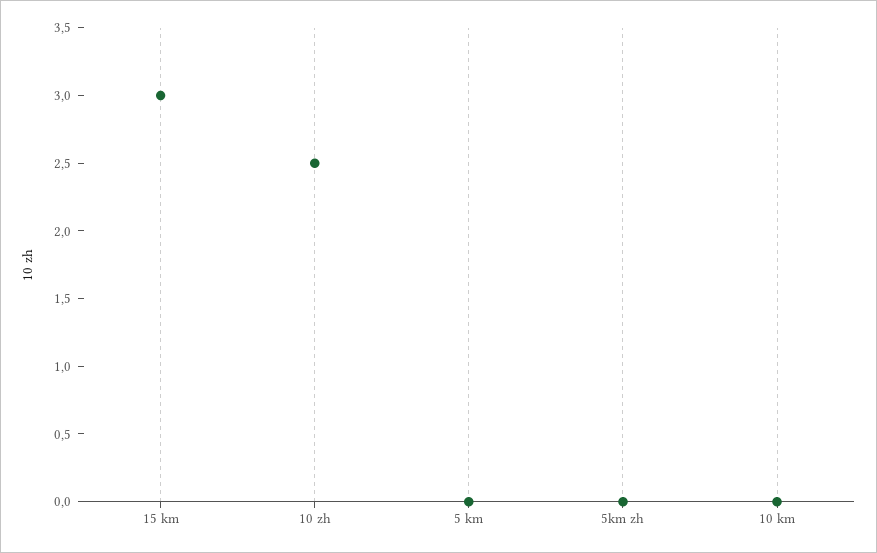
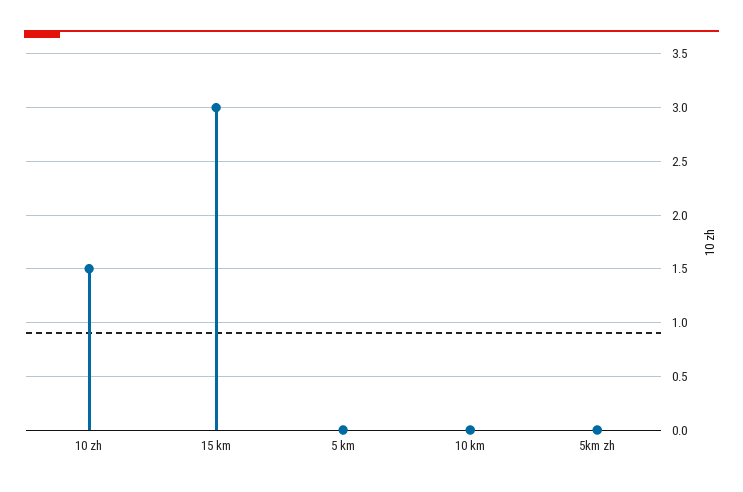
10 zh: 2.5 -> 1.5

